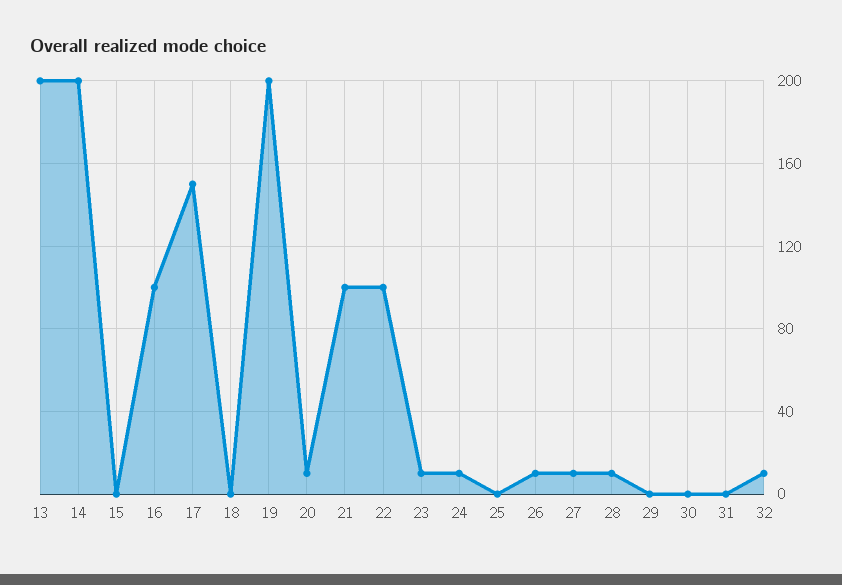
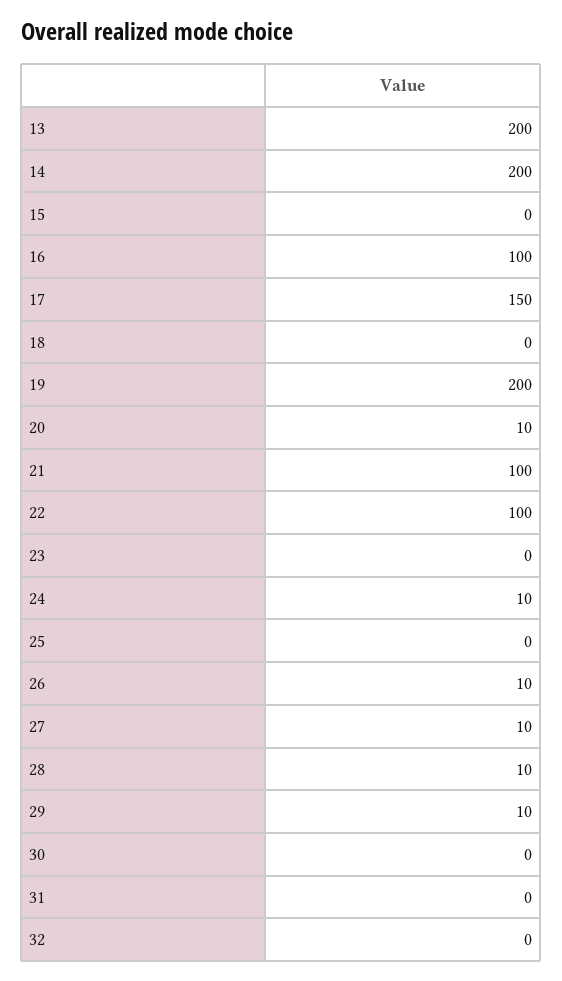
23: 10 -> 0
29: 0 -> 10
32: 10 -> 0

